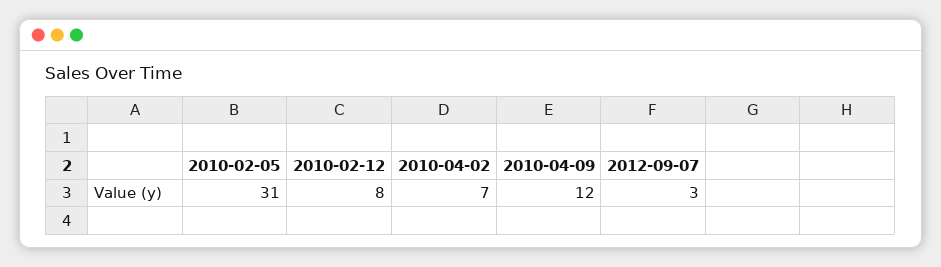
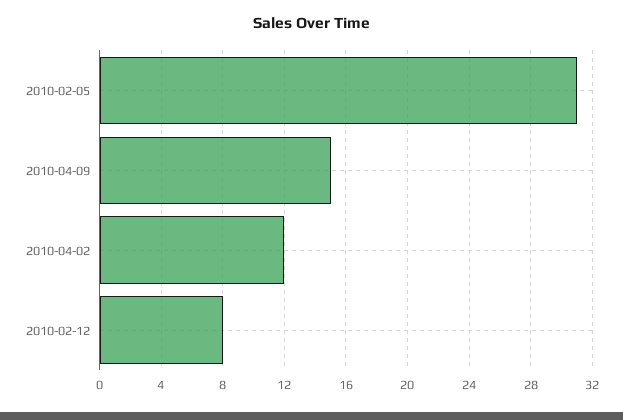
2010-04-02: 7 -> 12
2010-04-09: 12 -> 15
2012-09-07: 3 -> none

